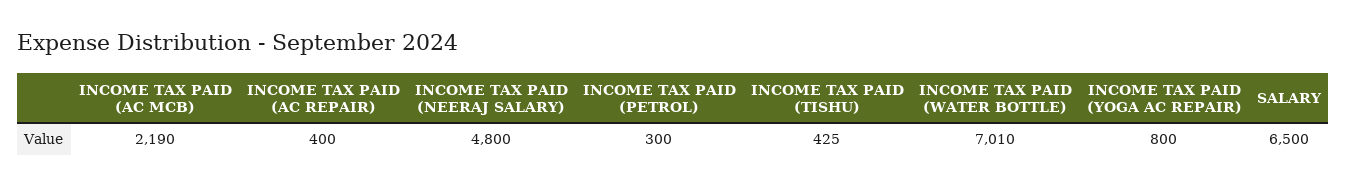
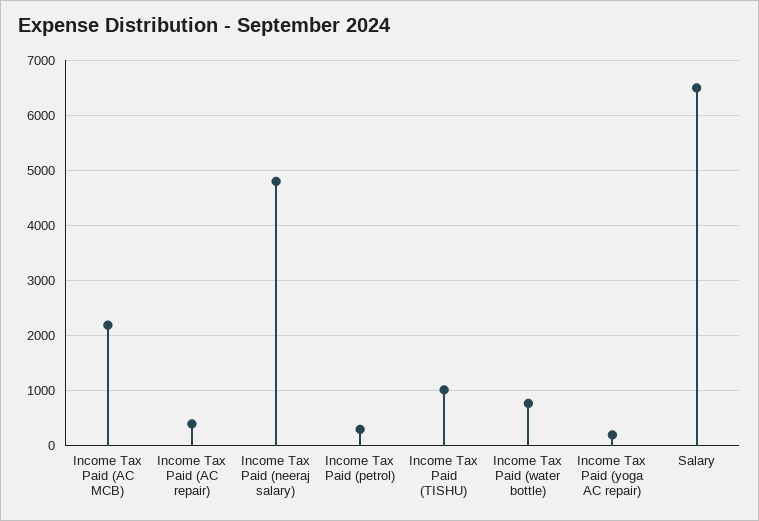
INCOME TAX PAID (TISHU): 425 -> 1000
INCOME TAX PAID (WATER BOTTLE): 7010 -> 800
INCOME TAX PAID (YOGA AC REPAIR): 800 -> 200

